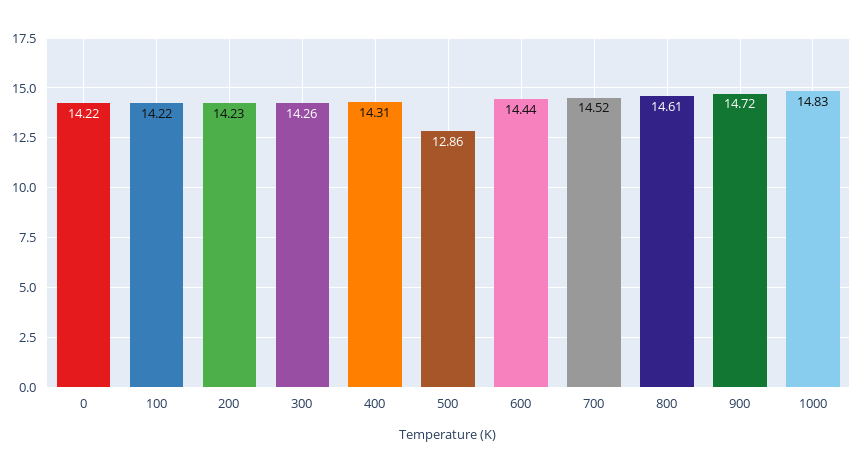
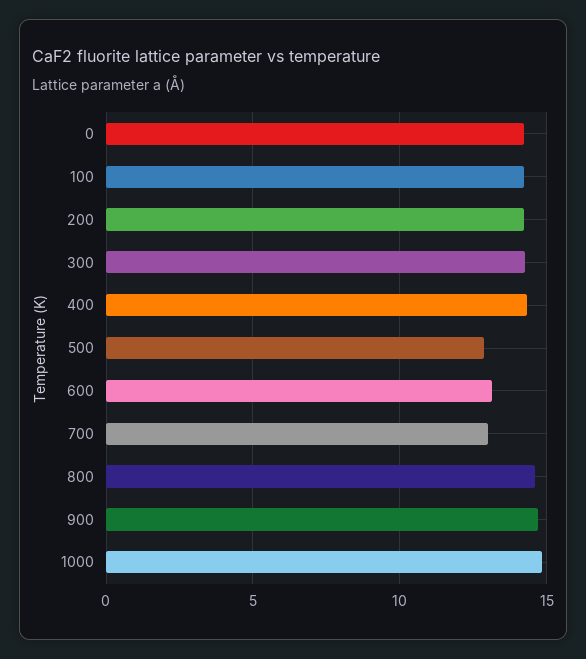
600: 14.44 -> 13
700: 14.52 -> 13

